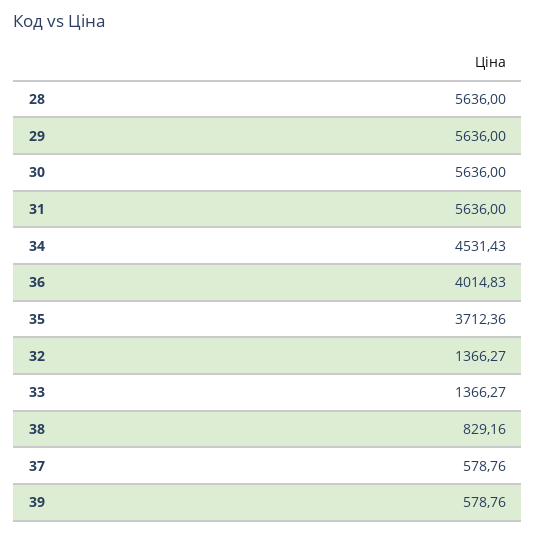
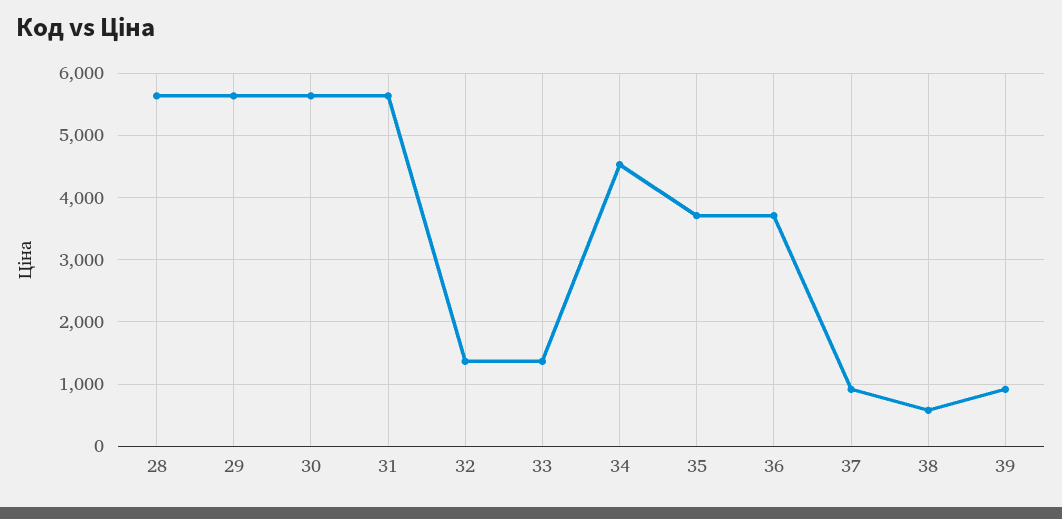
36: 4014.83 -> 3700
38: 829.16 -> 600
37: 578.76 -> 900
39: 578.76 -> 900

